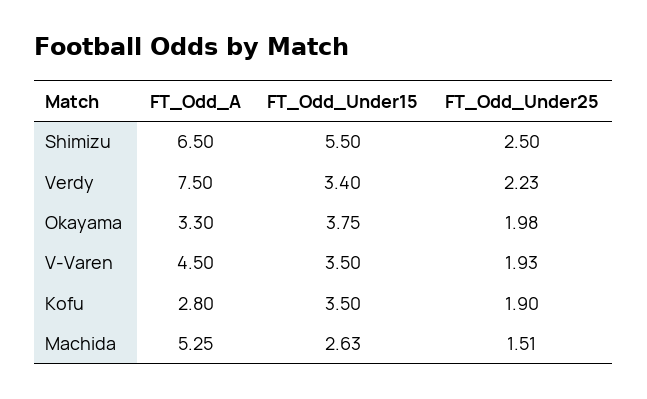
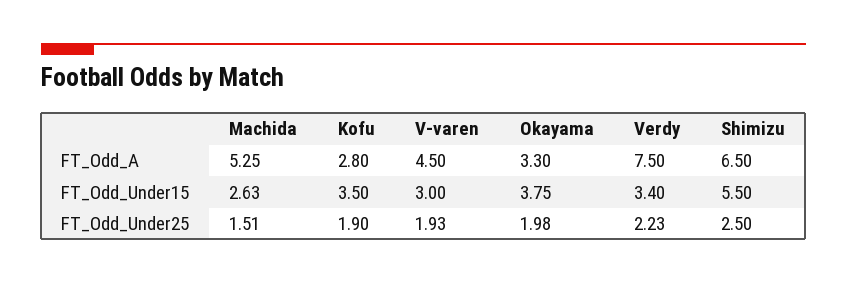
FT_Odd_Under15, V-Varen: 3.5 -> 3

